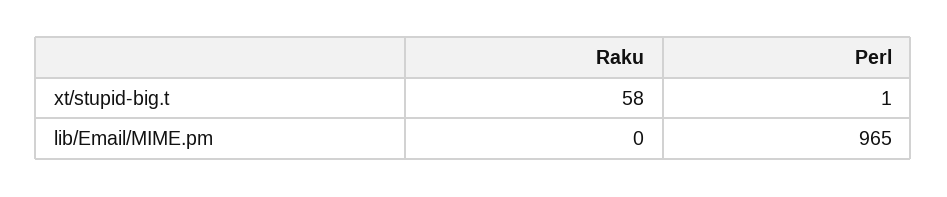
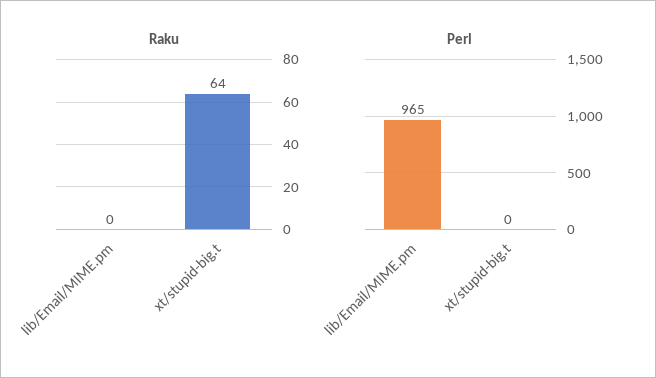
Raku, xt/stupid-big.t: 58 -> 64
Perl, xt/stupid-big.t: 1 -> 0

